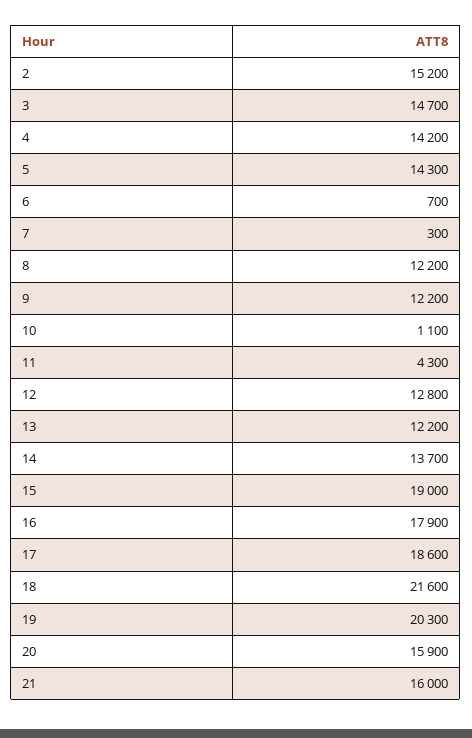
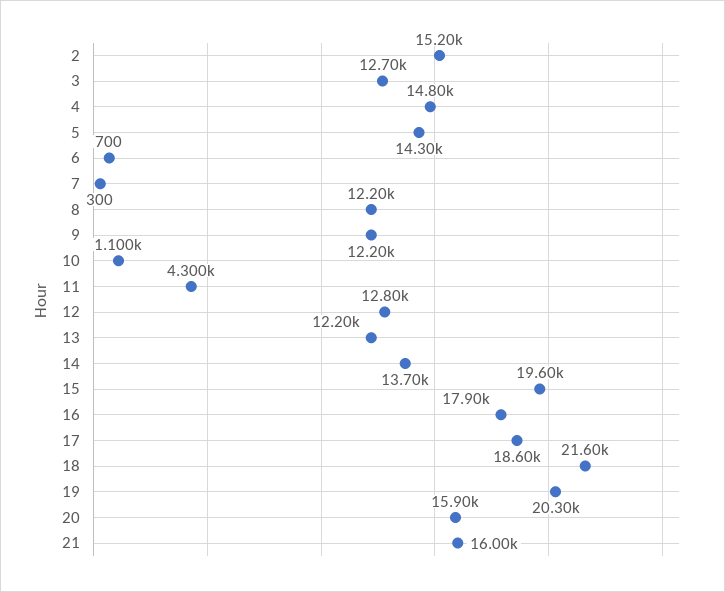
3: 14700 -> 12700
4: 14200 -> 14800
15: 19000 -> 19600

